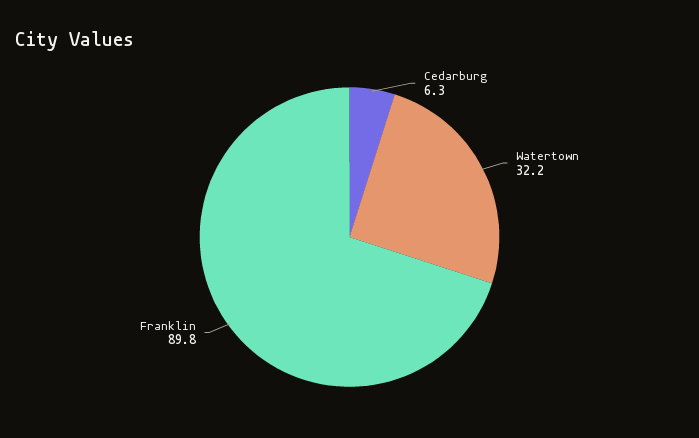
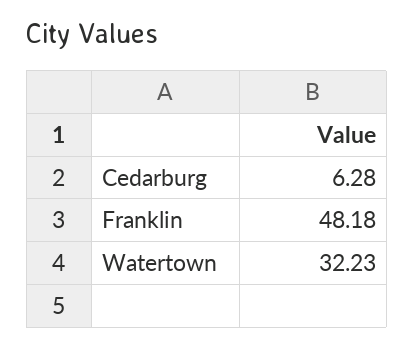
Franklin: 89.8 -> 48.18

